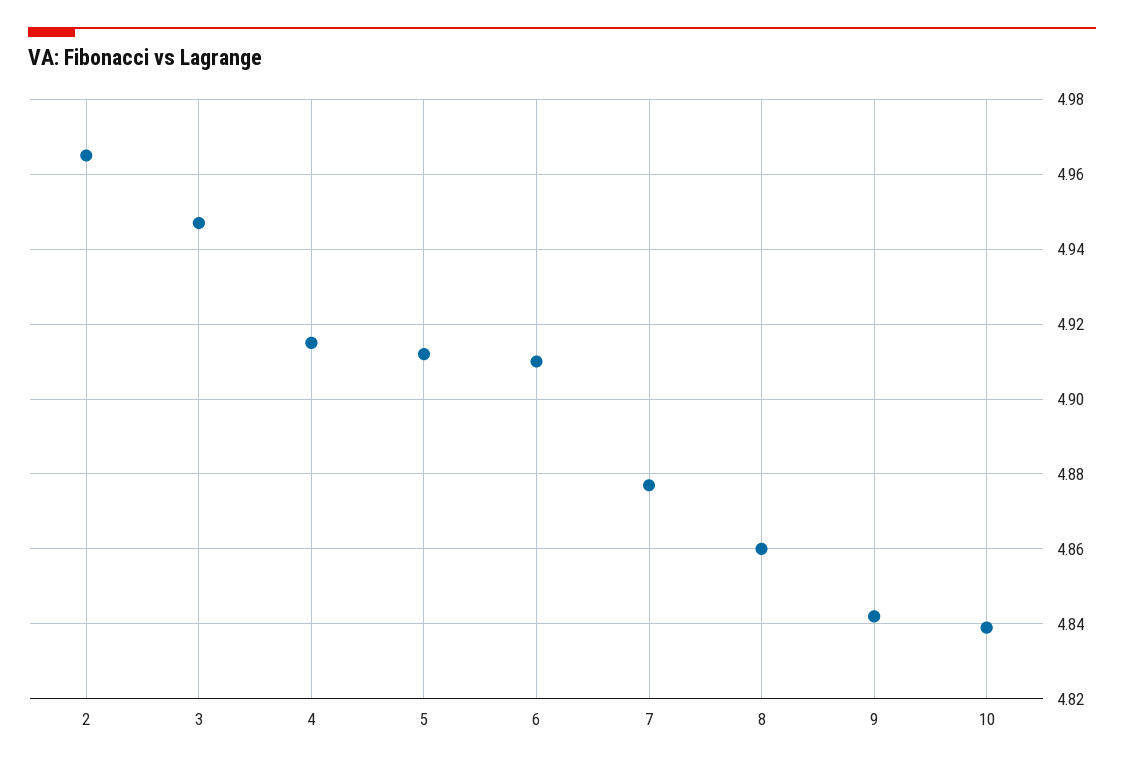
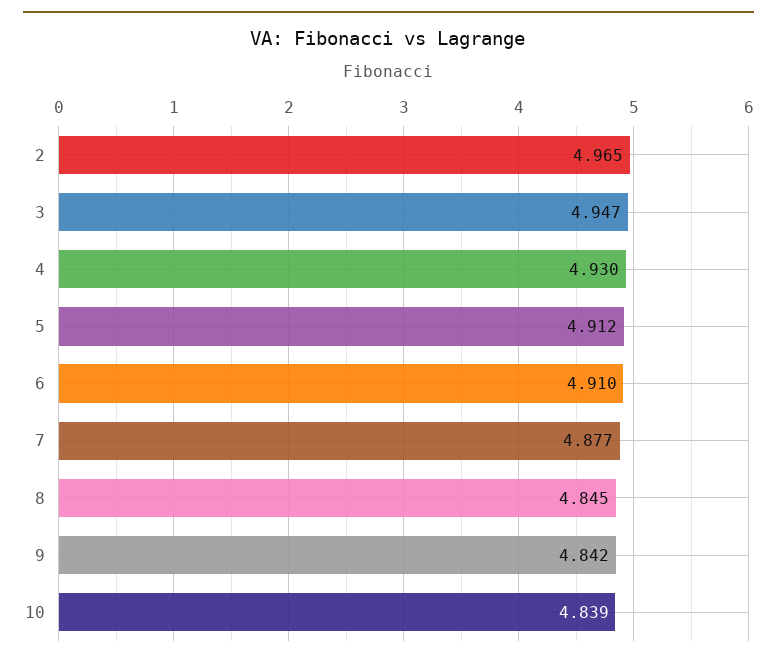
4: 4.915 -> 4.93
8: 4.86 -> 4.845

